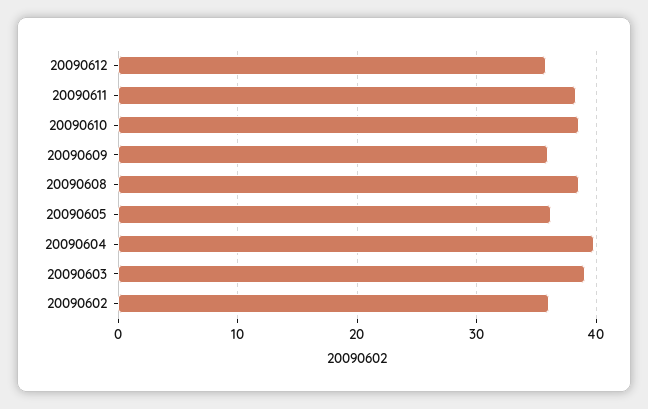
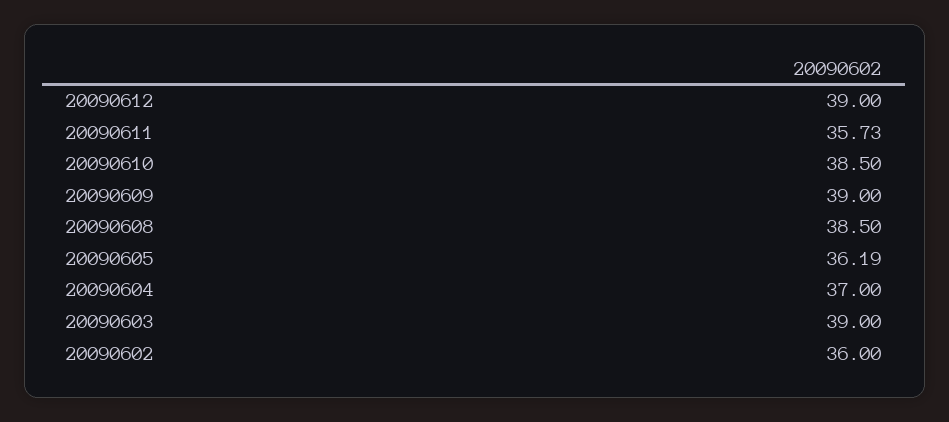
20090612: 36 -> 39
20090611: 38 -> 35.73
20090609: 36 -> 39
20090604: 40 -> 37

